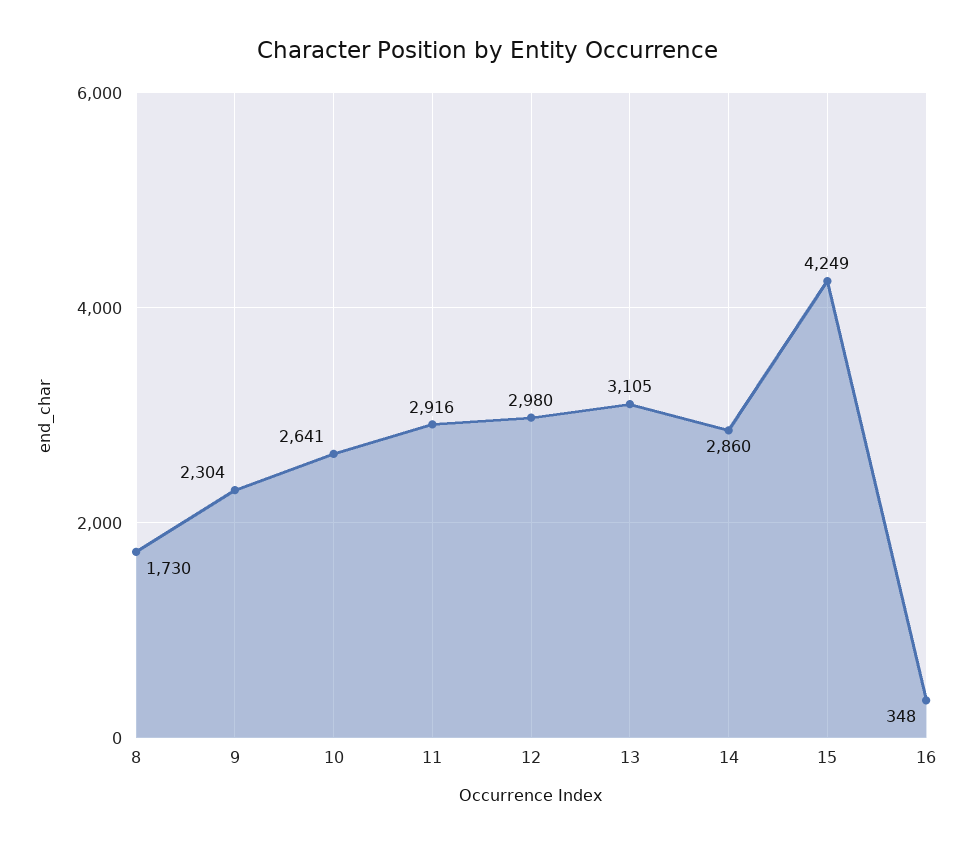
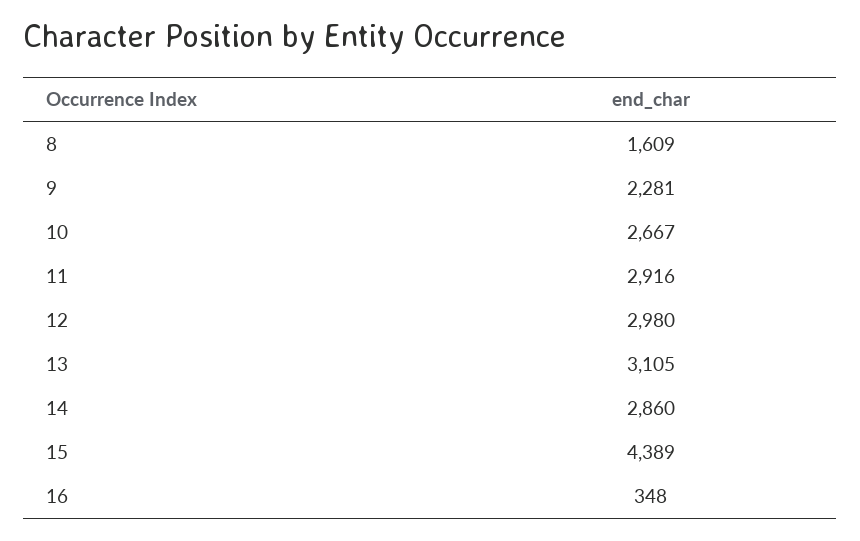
8: 1730 -> 1609
9: 2304 -> 2281
10: 2641 -> 2667
15: 4249 -> 4389

